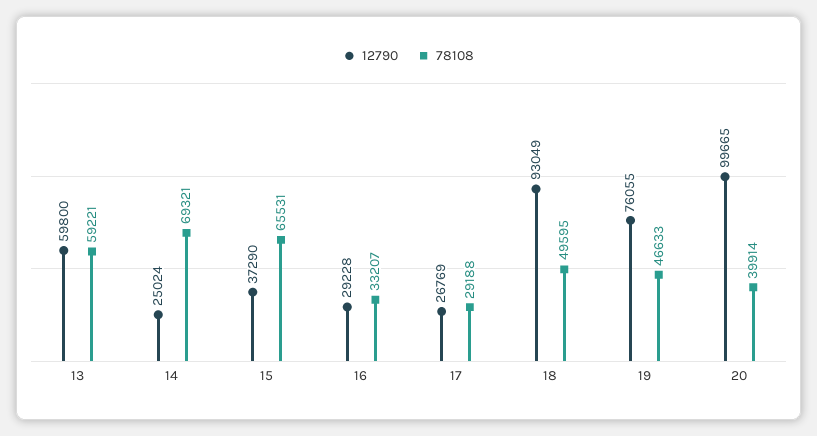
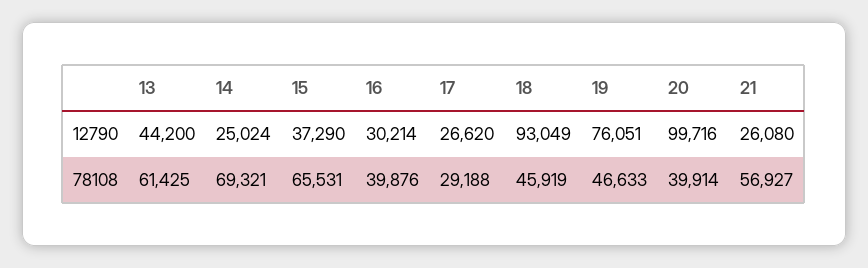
12790, 13: 59800 -> 44200
78108, 13: 59221 -> 61425
12790, 16: 29228 -> 30214
78108, 16: 33207 -> 39876
12790, 17: 26769 -> 26620
78108, 18: 49595 -> 45919
12790, 19: 76055 -> 76051
12790, 20: 99665 -> 99716
12790, 21: none -> 26080
78108, 21: none -> 56927

